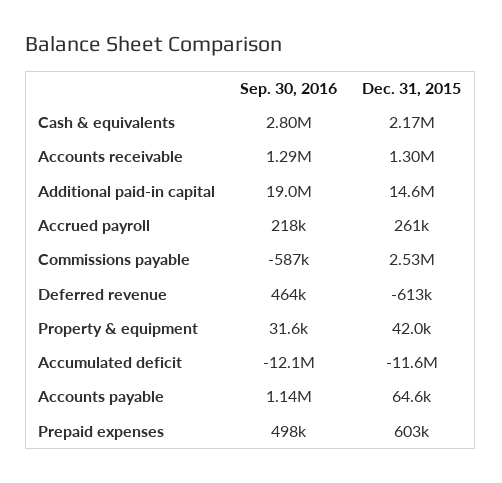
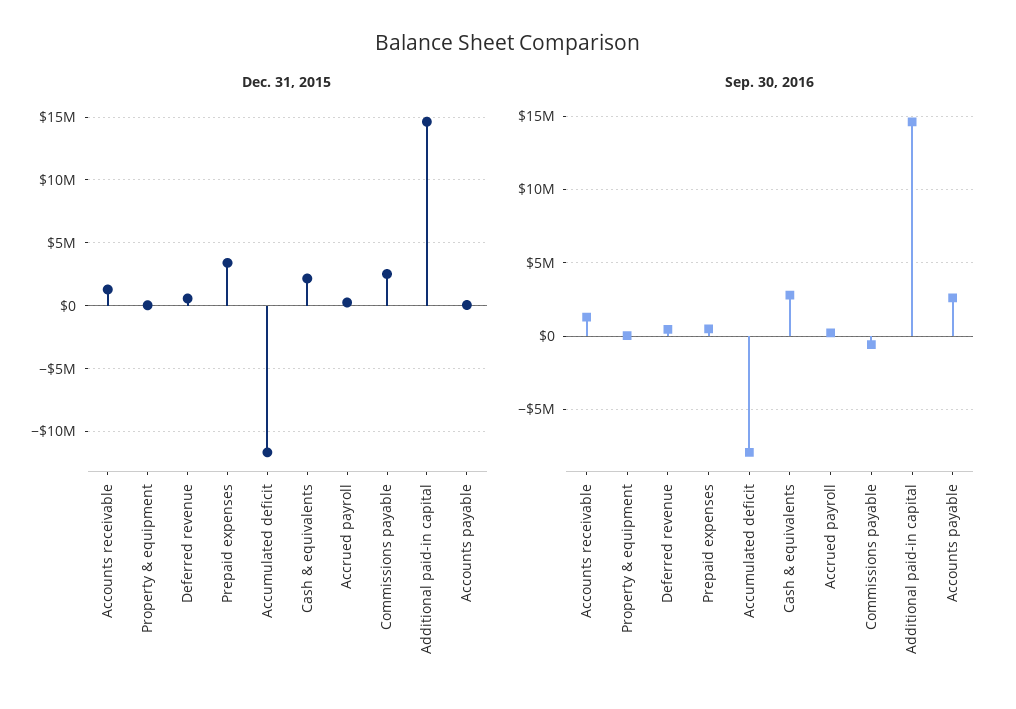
Sep. 30, 2016, Additional paid-in capital: 19000000 -> 14500000
Dec. 31, 2015, Deferred revenue: -613000 -> 500000
Sep. 30, 2016, Accumulated deficit: -12100000 -> -8000000
Sep. 30, 2016, Accounts payable: 1140000 -> 2500000
Dec. 31, 2015, Prepaid expenses: 603000 -> 3500000

